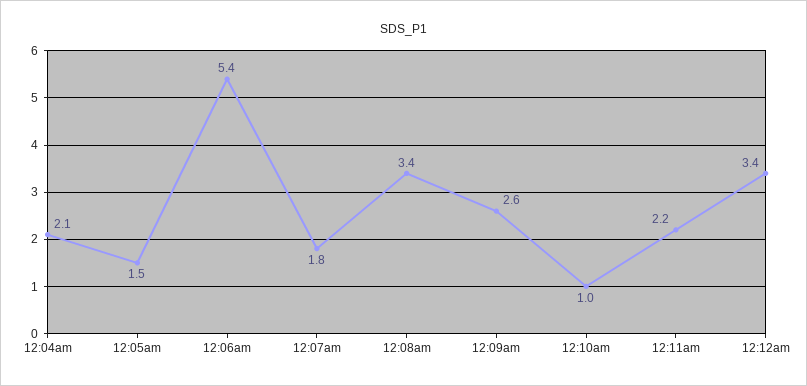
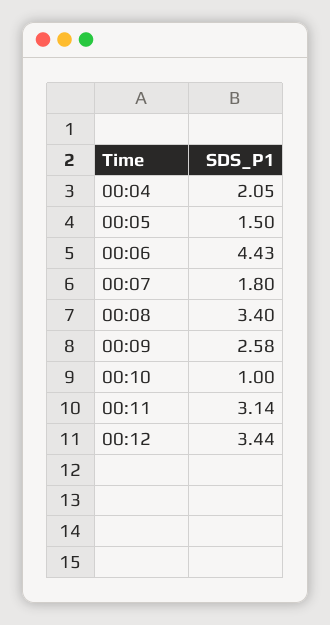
12:06am: 5.4 -> 4.43
12:11am: 2.2 -> 3.14

